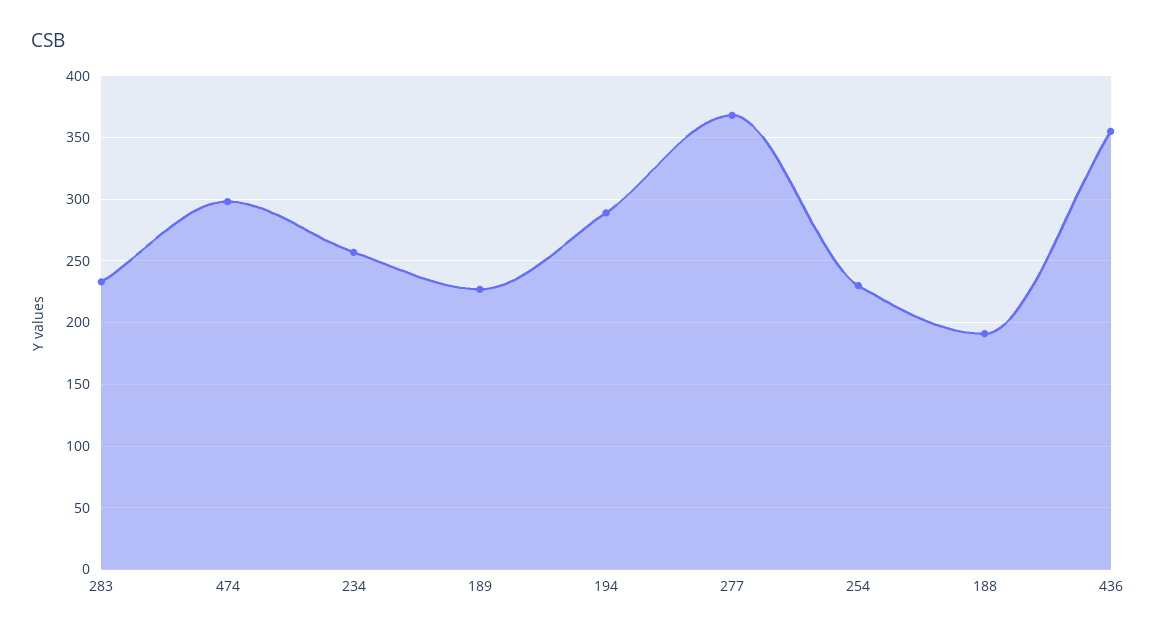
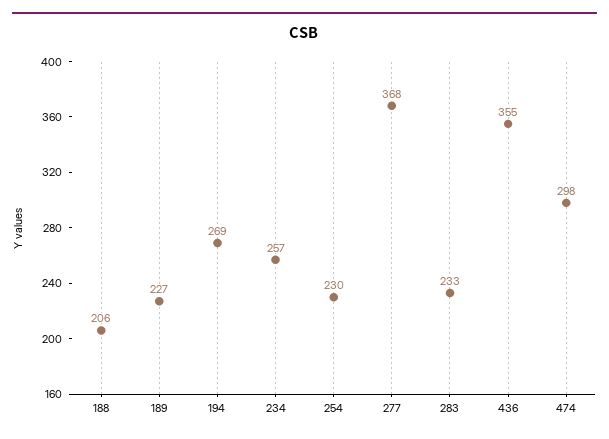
194: 290 -> 269
188: 190 -> 206

